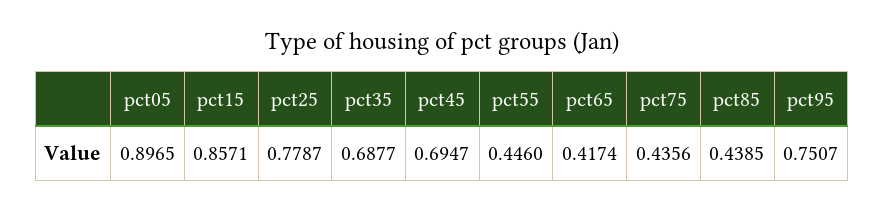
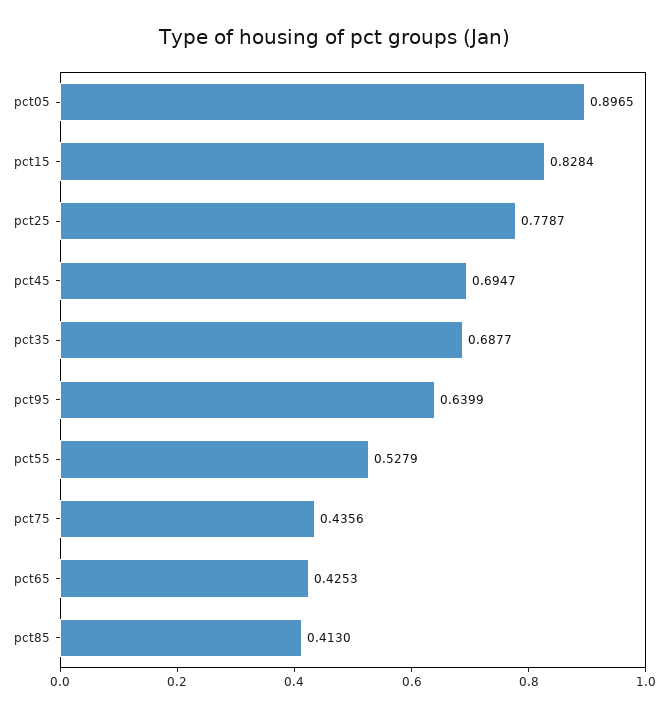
pct15: 0.8571 -> 0.8284
pct55: 0.446 -> 0.5279
pct65: 0.4174 -> 0.4253
pct85: 0.4385 -> 0.413
pct95: 0.7507 -> 0.6399

